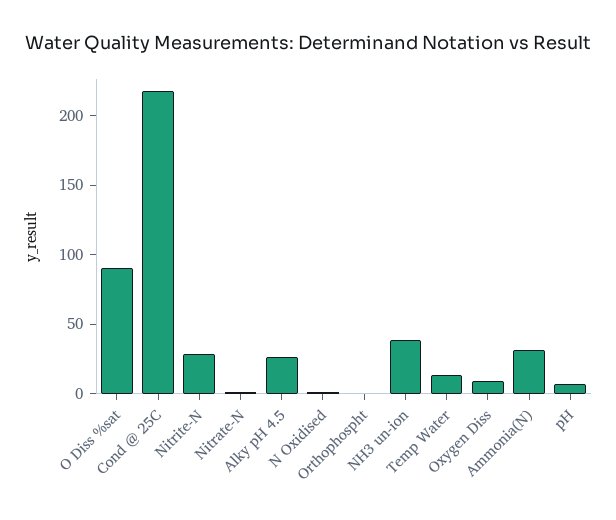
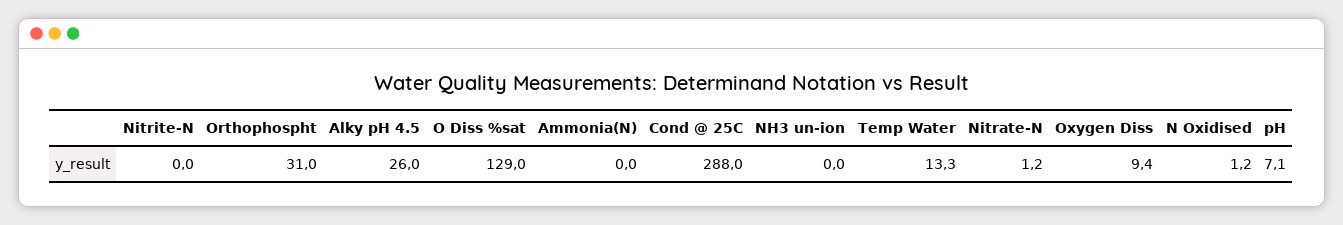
O Diss %sat: 90 -> 129
Cond @ 25C: 220 -> 288
Nitrite-N: 30 -> 0
Orthophospht: 0 -> 31
NH3 un-ion: 40 -> 0
Ammonia(N): 30 -> 0

